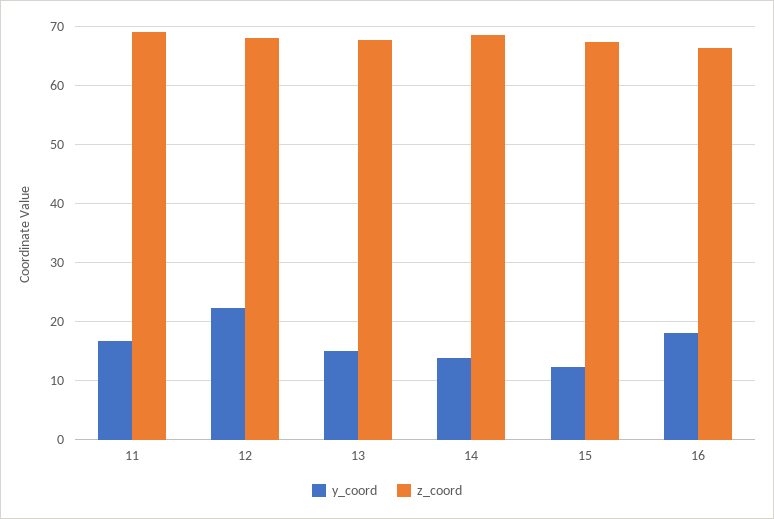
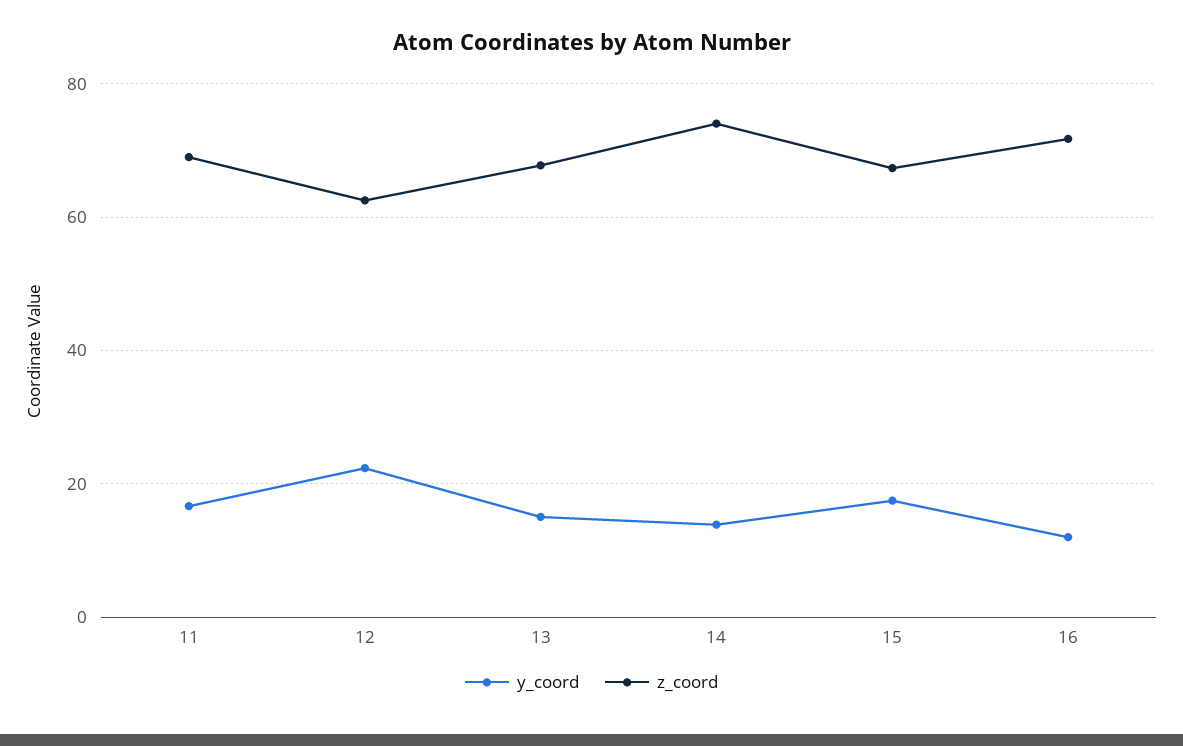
z_coord, 12: 68 -> 62
z_coord, 14: 68 -> 74
y_coord, 15: 12 -> 18
y_coord, 16: 18 -> 12
z_coord, 16: 66 -> 72

